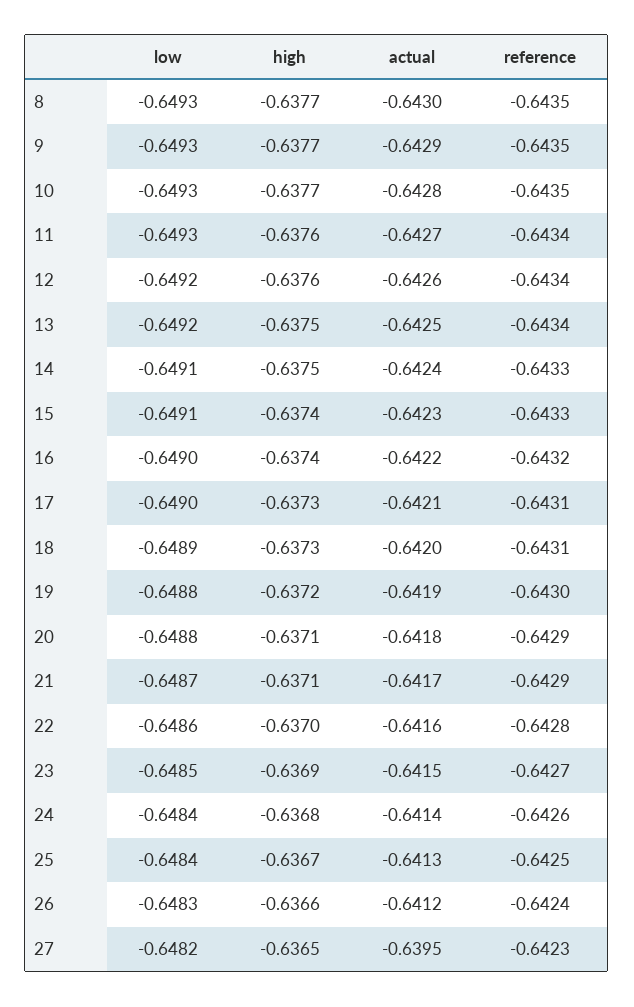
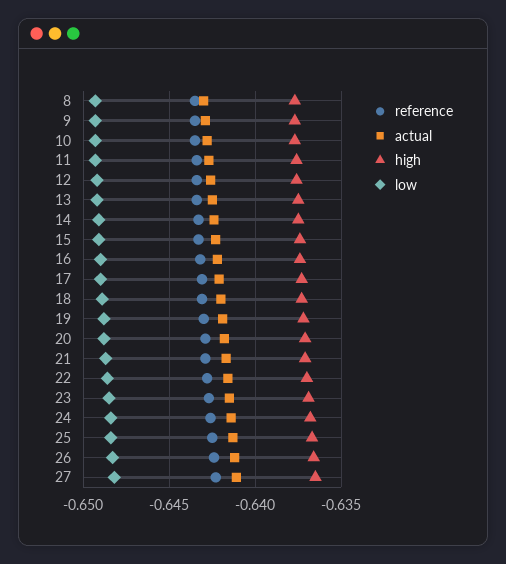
actual, 27: -0.6395 -> -0.641

